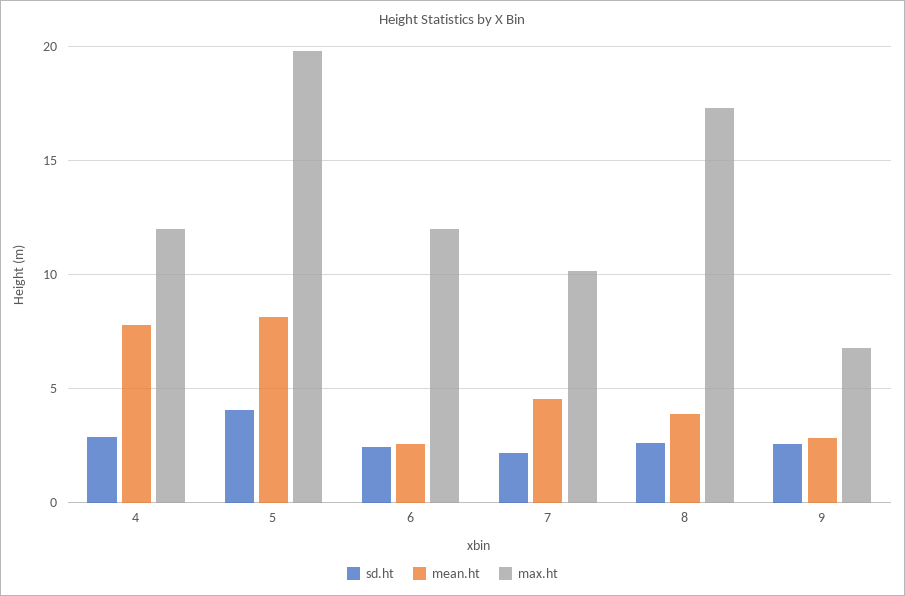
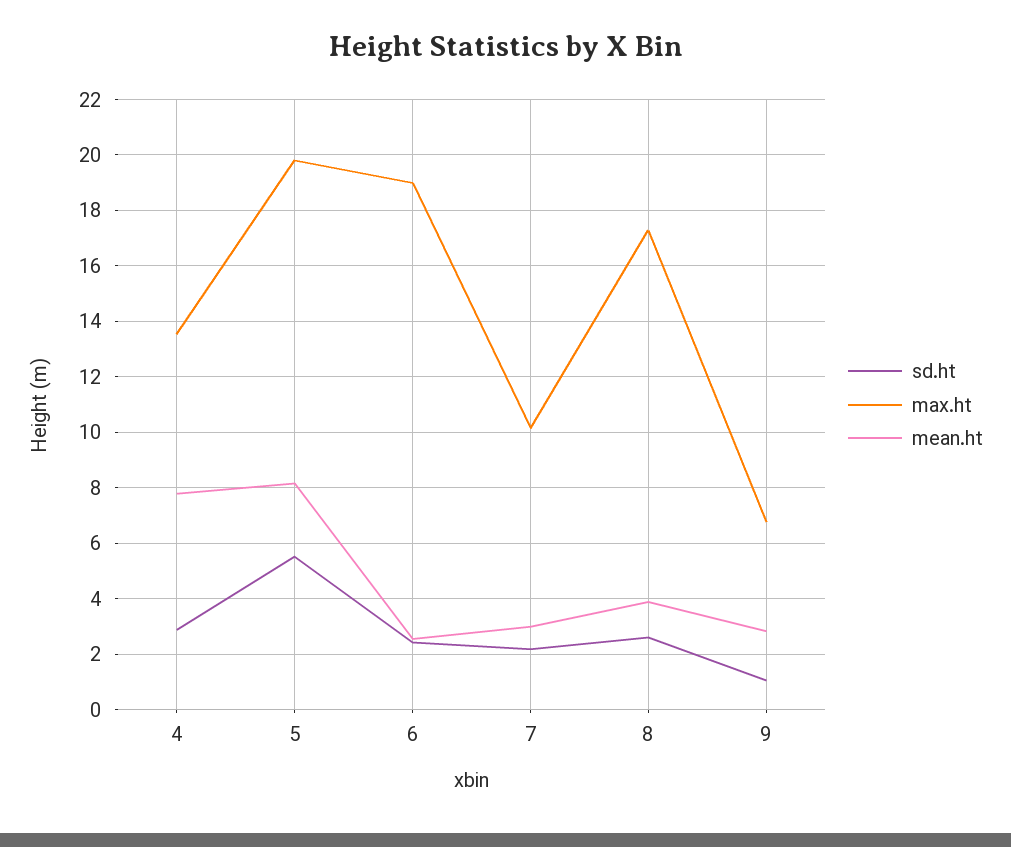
max.ht, 4: 12 -> 13.5
sd.ht, 5: 4 -> 5.5
max.ht, 6: 12 -> 19
mean.ht, 7: 4.5 -> 3
sd.ht, 9: 2.5 -> 1

